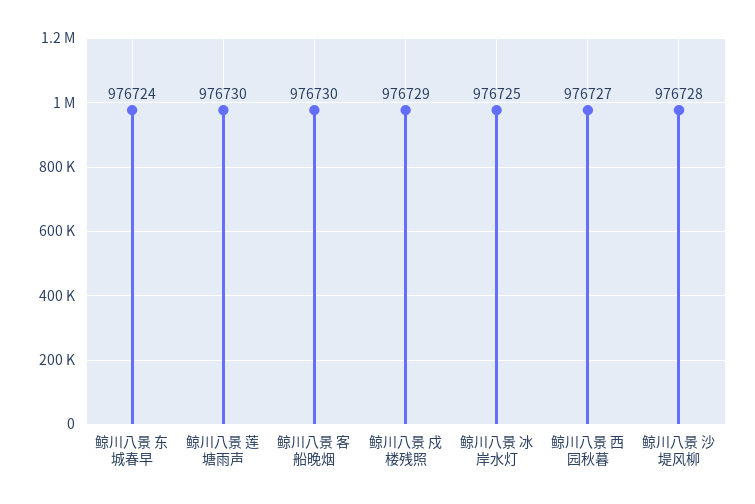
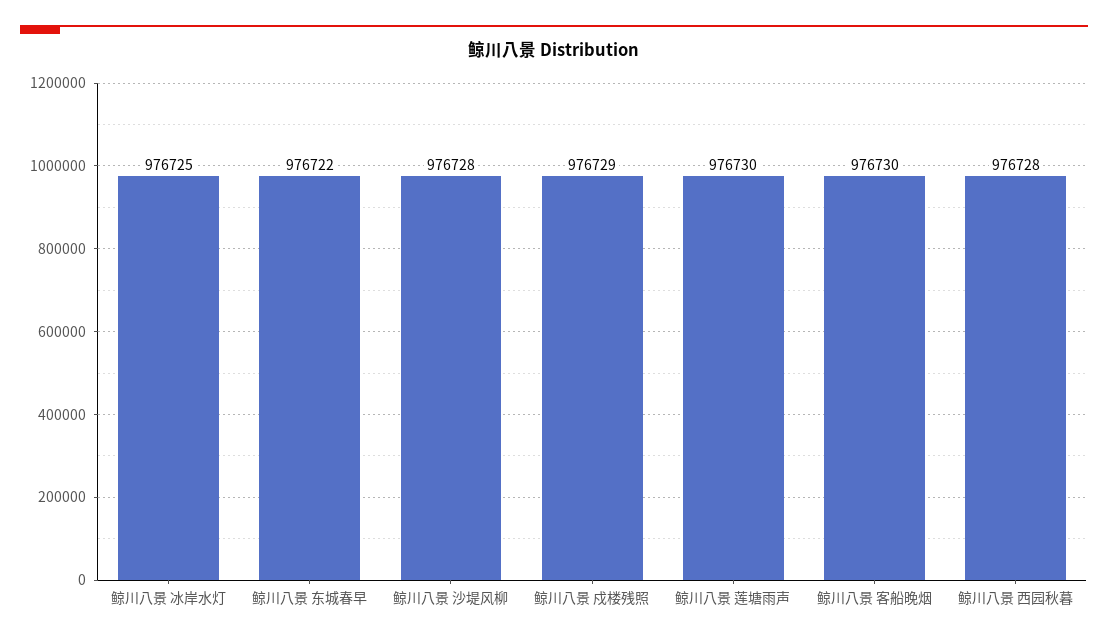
鲸川八景 东城春早: 976724 -> 976722
鲸川八景 西园秋暮: 976727 -> 976728

